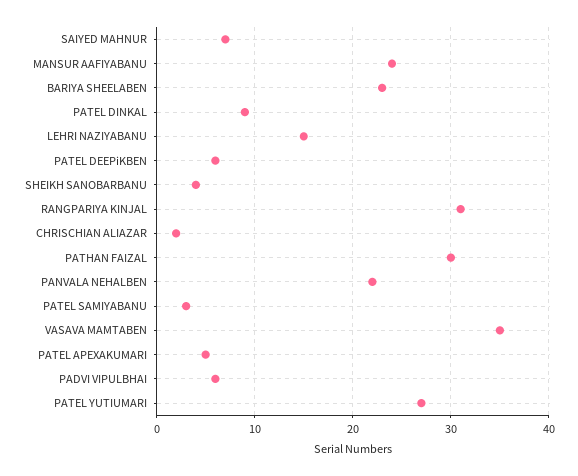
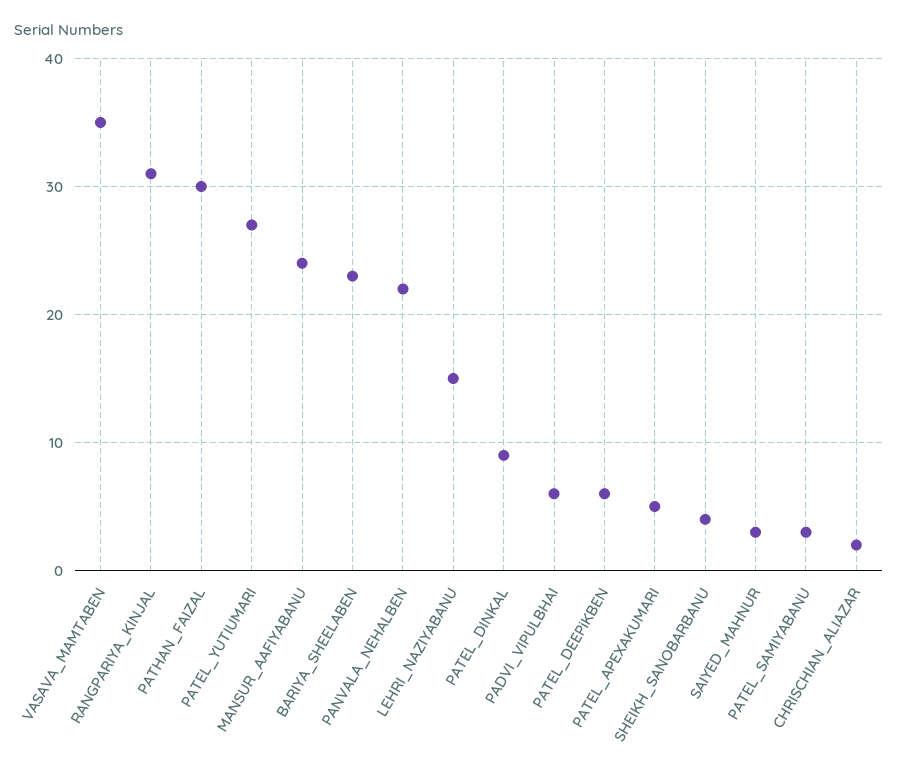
SAIYED MAHNUR: 7 -> 3

